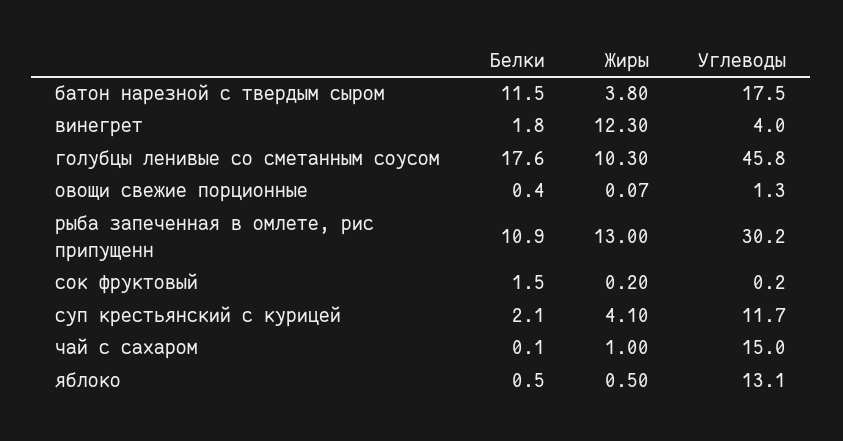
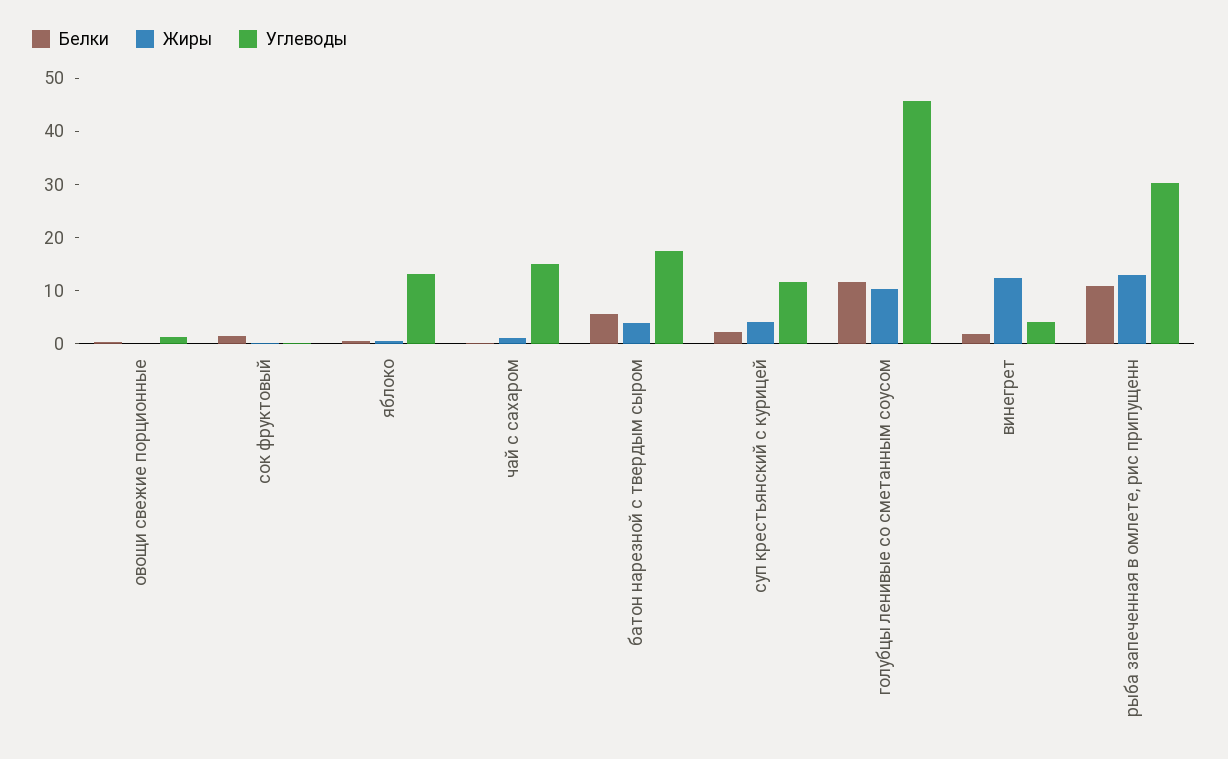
Белки, батон нарезной с твердым сыром: 11.5 -> 6
Белки, голубцы ленивые со сметанным соусом: 17.6 -> 12

